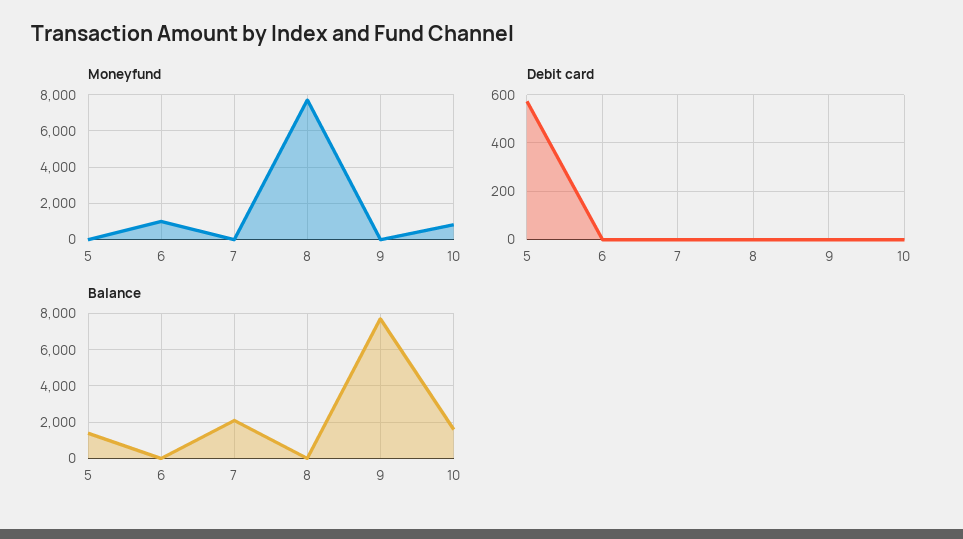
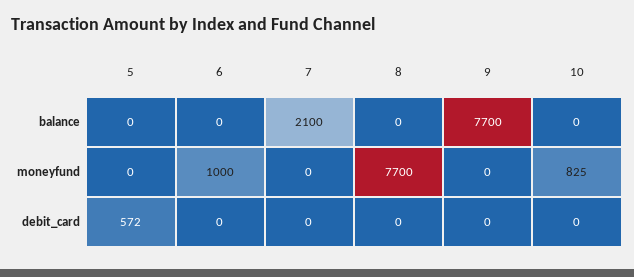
Balance, 5: 1500 -> 0
Balance, 10: 1500 -> 0

